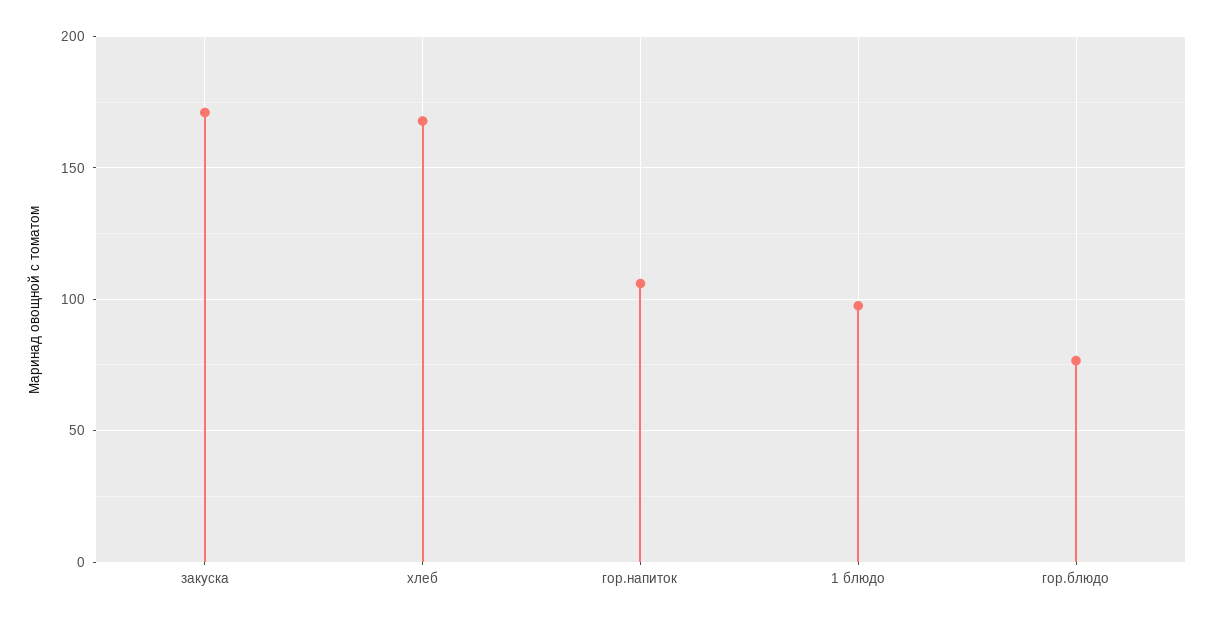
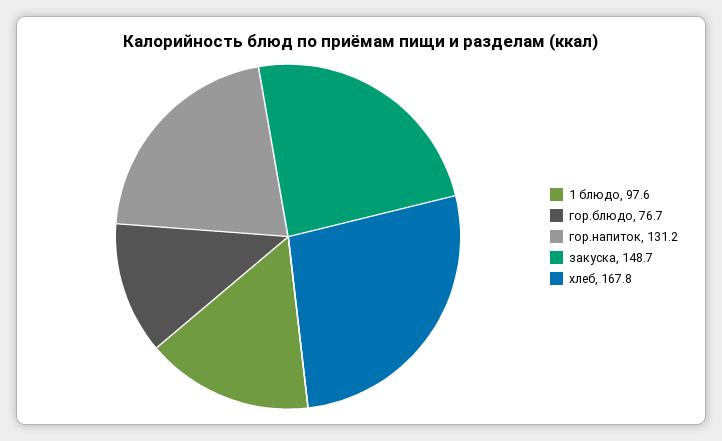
закуска: 170 -> 148.7
гор.напиток: 105 -> 131.2

